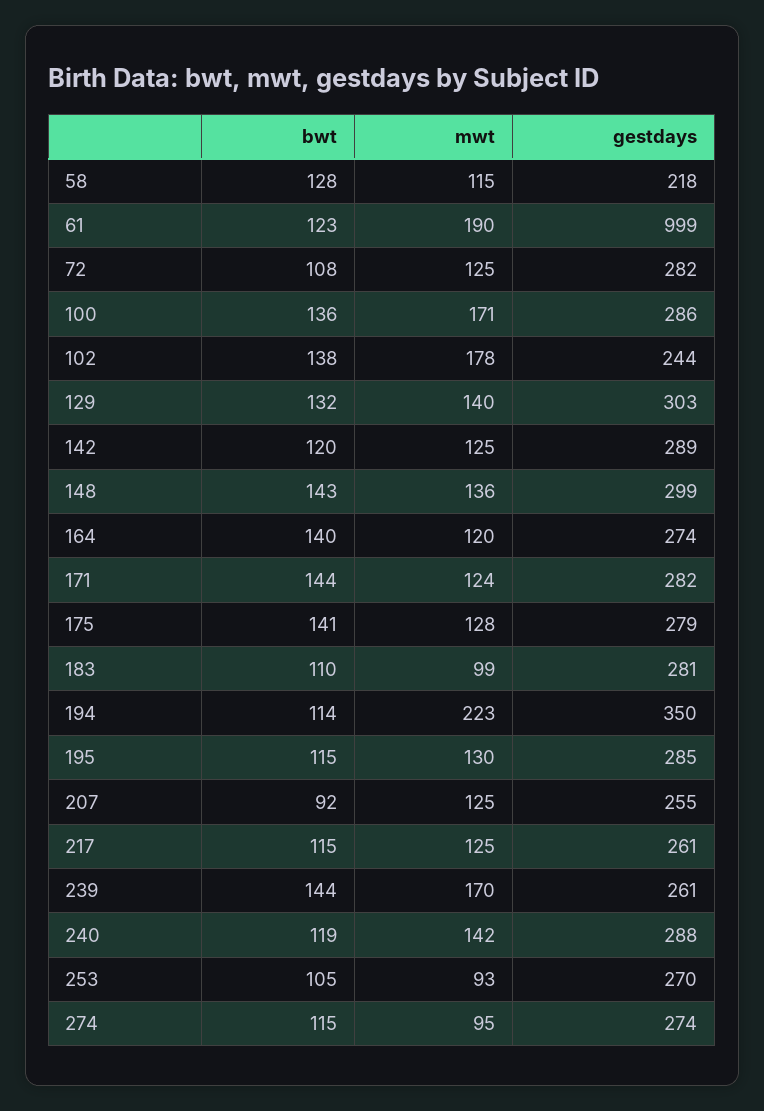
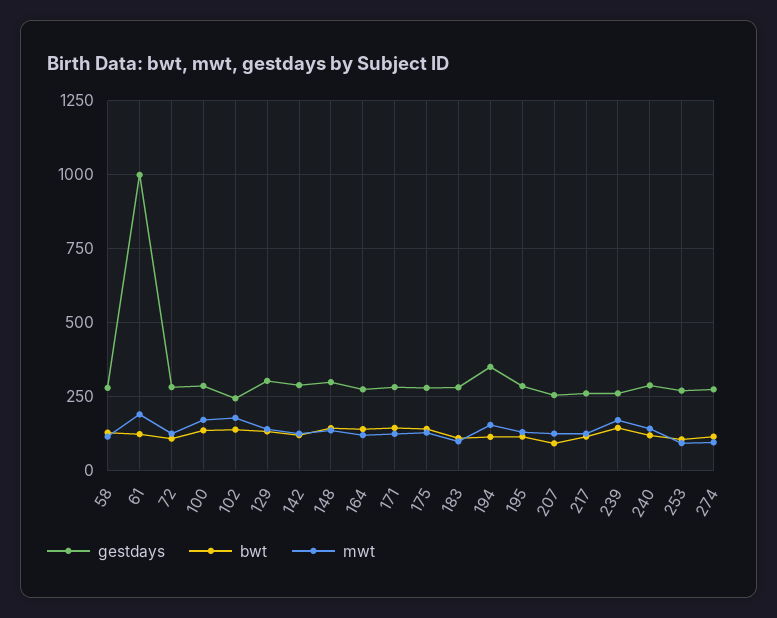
gestdays, 58: 218 -> 275
mwt, 194: 223 -> 150

